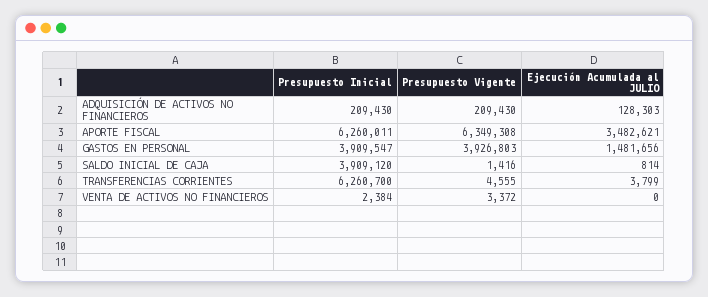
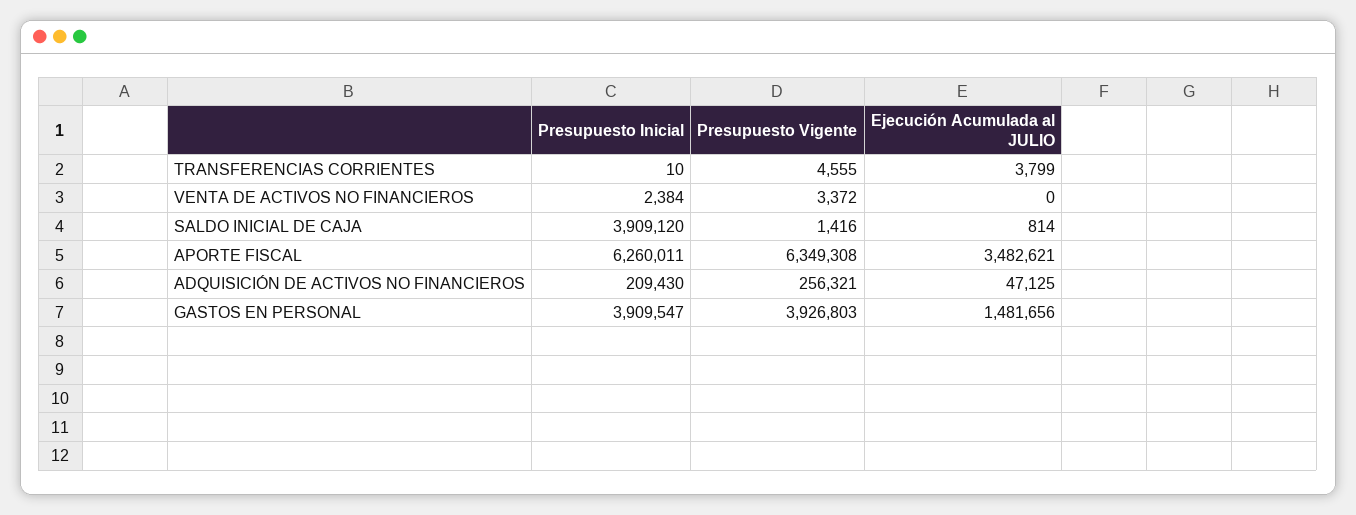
Presupuesto Vigente, ADQUISICIÓN DE ACTIVOS NO FINANCIEROS: 209430 -> 256321
Ejecución Acumulada al JULIO, ADQUISICIÓN DE ACTIVOS NO FINANCIEROS: 128303 -> 47125
Presupuesto Inicial, TRANSFERENCIAS CORRIENTES: 6260700 -> 10

